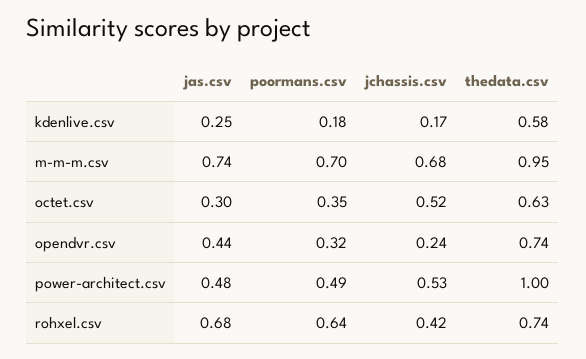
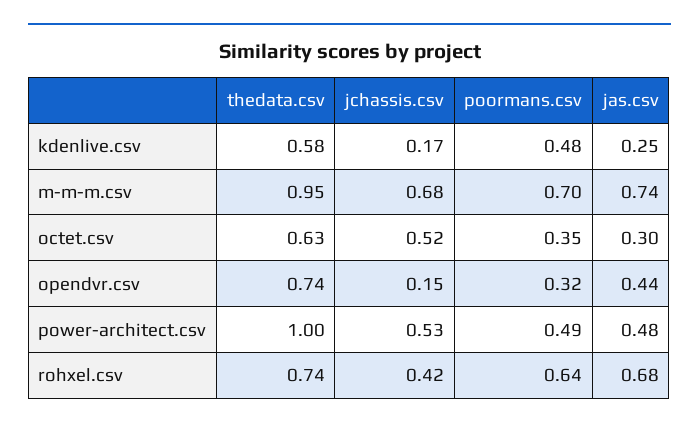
poormans.csv, kdenlive.csv: 0.18 -> 0.48
jchassis.csv, opendvr.csv: 0.24 -> 0.15

